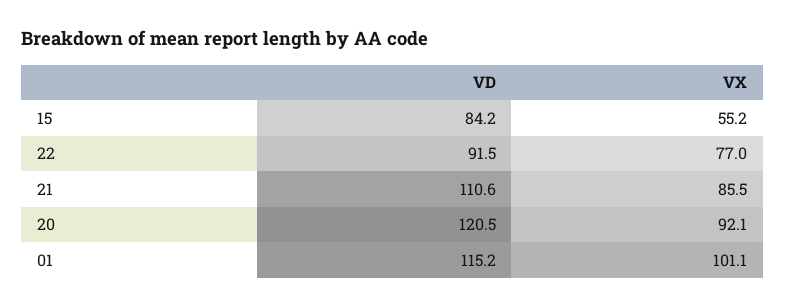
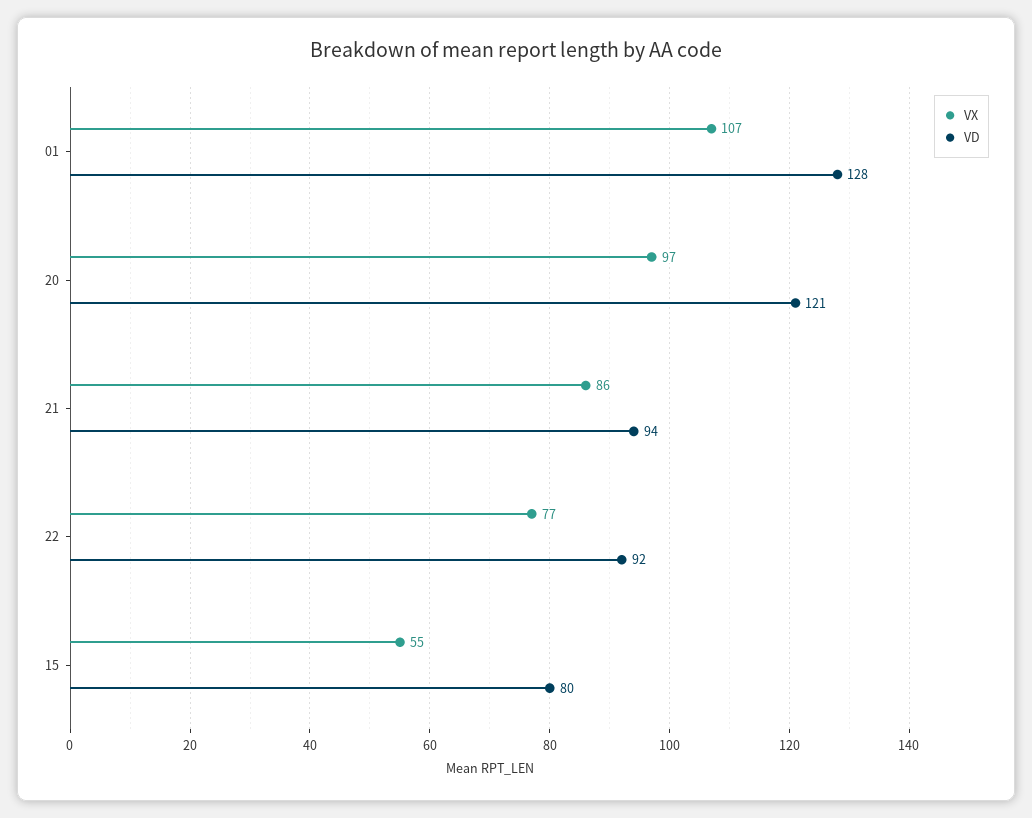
VD, 15: 84.2 -> 80
VD, 21: 110.6 -> 94
VX, 20: 92.1 -> 97
VD, 01: 115.2 -> 128
VX, 01: 101.1 -> 107

